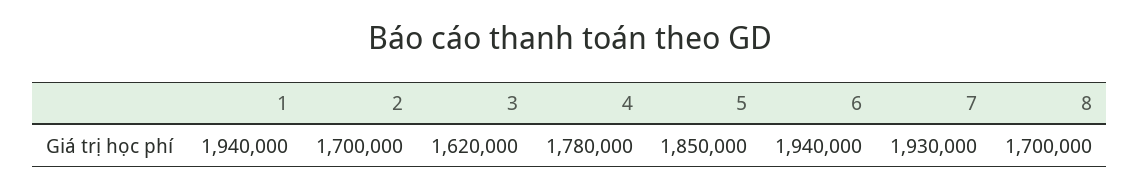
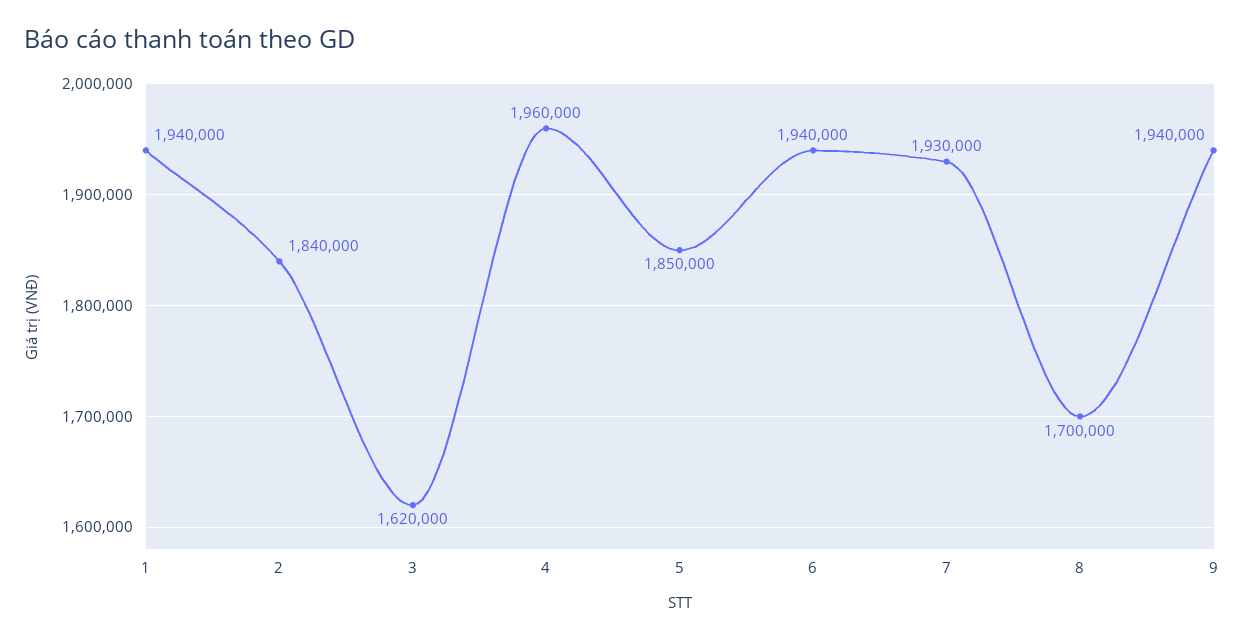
2: 1700000 -> 1840000
4: 1780000 -> 1960000
9: none -> 1940000

